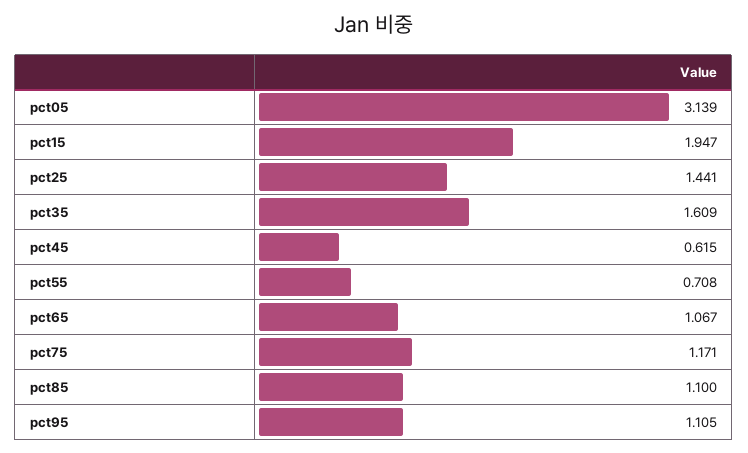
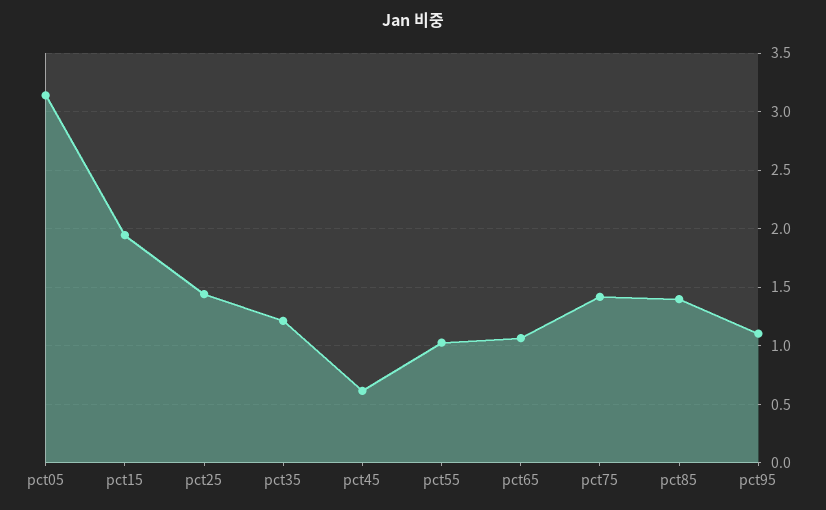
pct35: 1.609 -> 1.2
pct55: 0.708 -> 1
pct75: 1.171 -> 1.4
pct85: 1.1 -> 1.4

